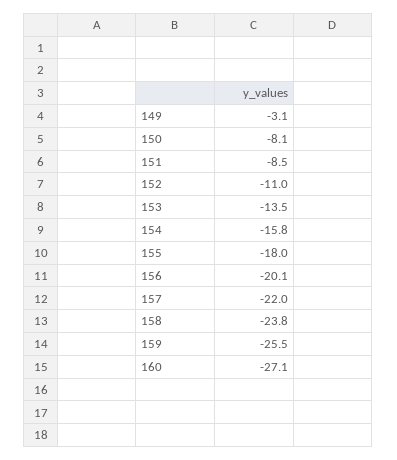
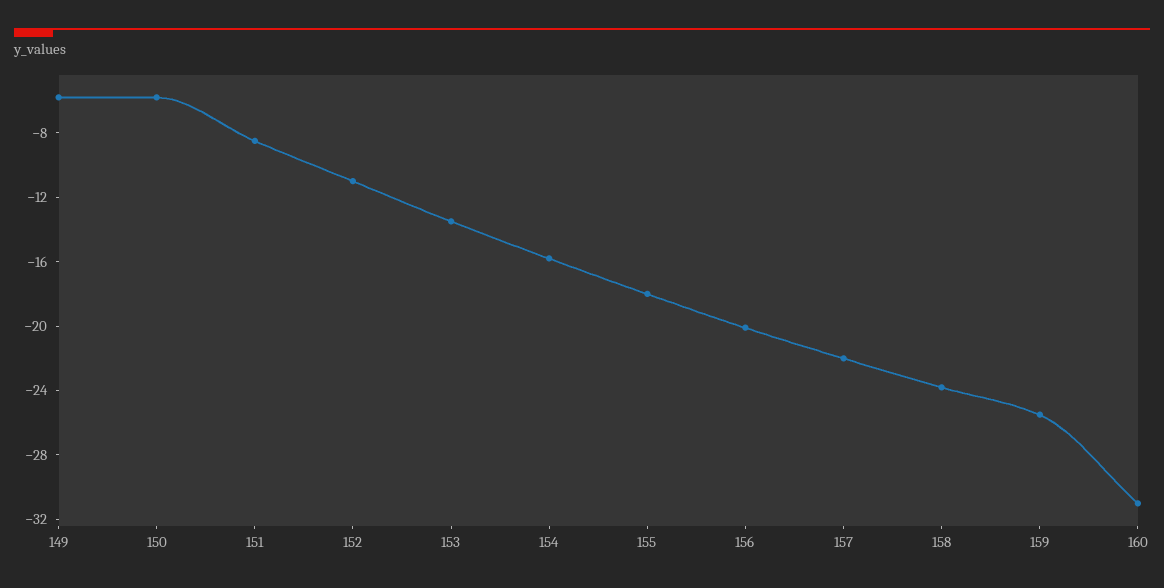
149: -3.1 -> -6
150: -8.1 -> -6
160: -27.1 -> -31

